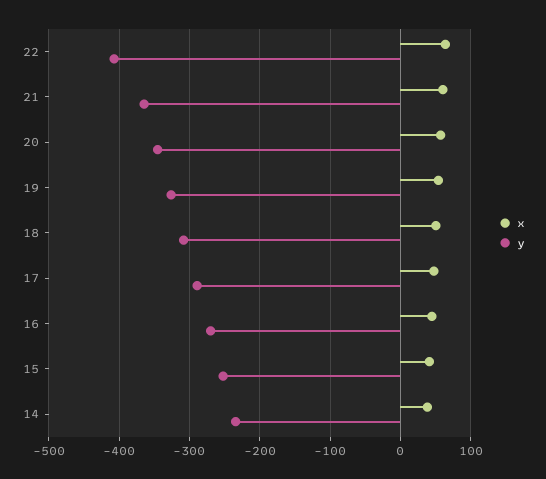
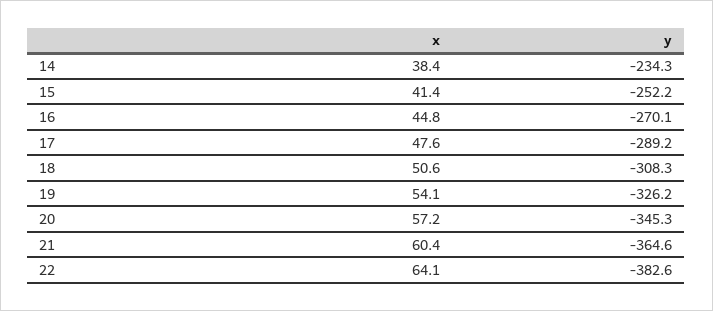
y, 22: -410 -> -382.6

